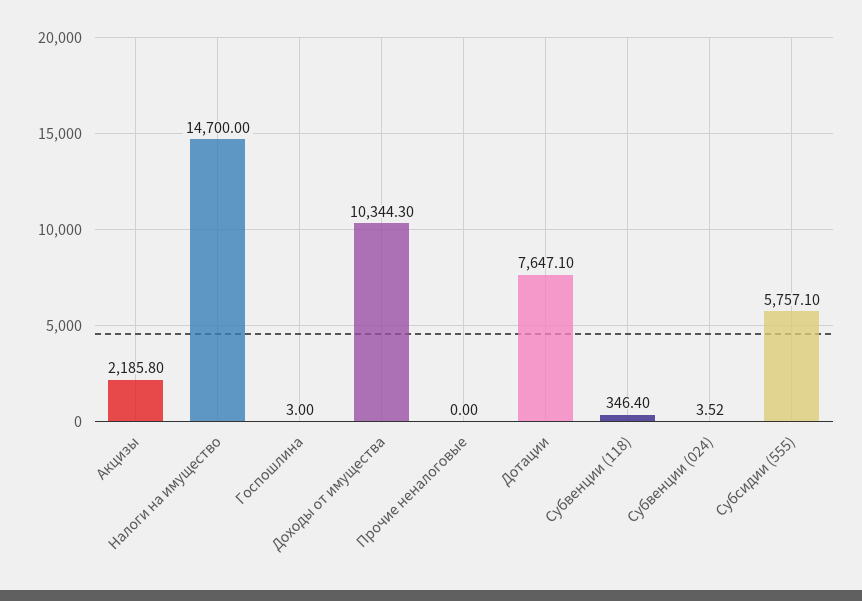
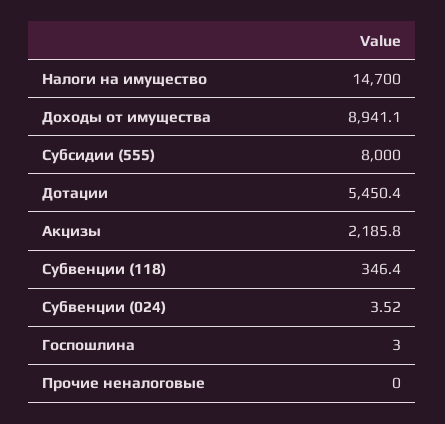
Доходы от имущества: 10344.3 -> 8941.1
Дотации: 7647.1 -> 5450.4
Субсидии (555): 5757.1 -> 8000

